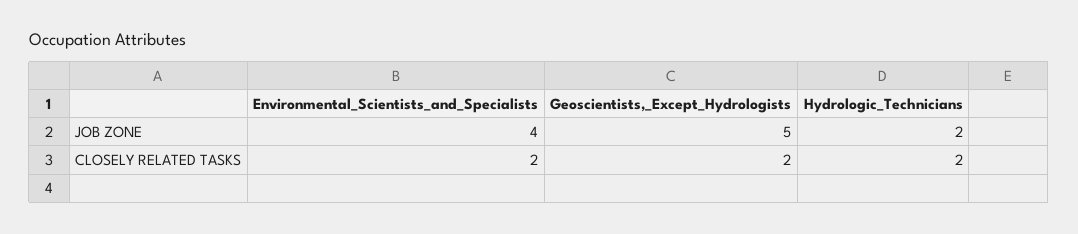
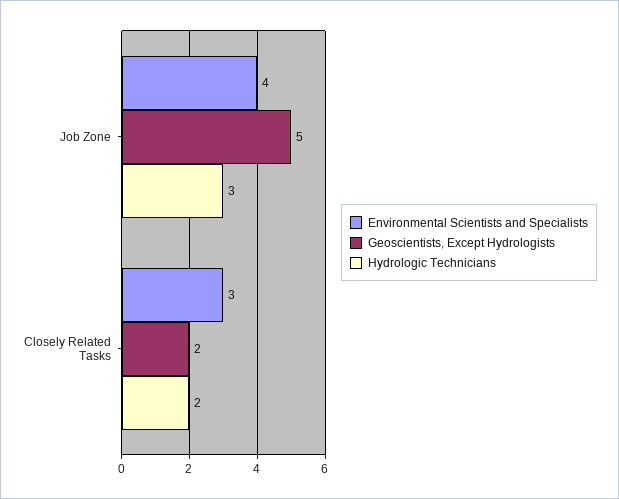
Hydrologic_Technicians, JOB ZONE: 2 -> 3
Environmental_Scientists_and_Specialists, CLOSELY RELATED TASKS: 2 -> 3

